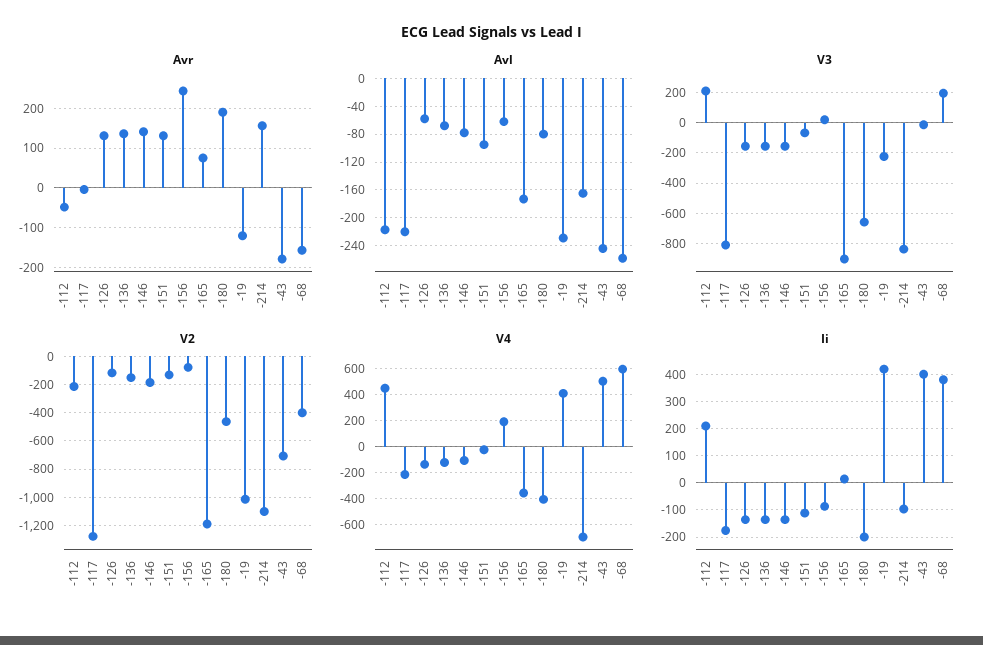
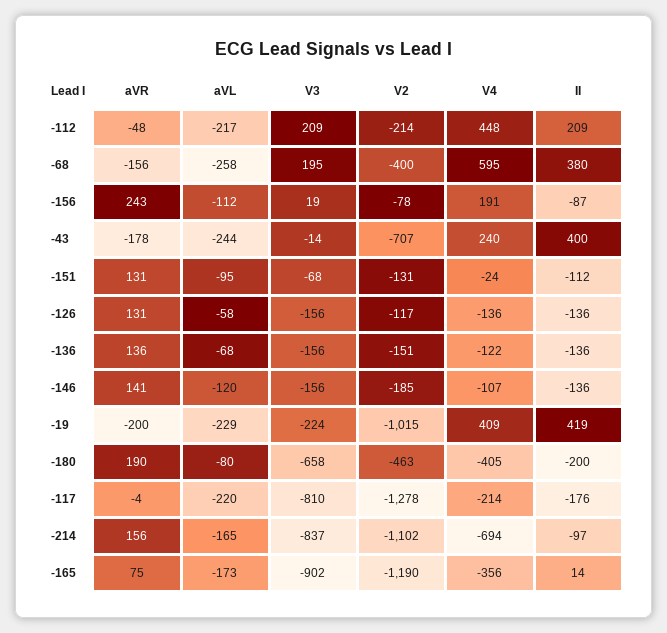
Avr, -19: -120 -> -200
Avl, -146: -80 -> -120
Avl, -156: -60 -> -112
V4, -43: 500 -> 240

